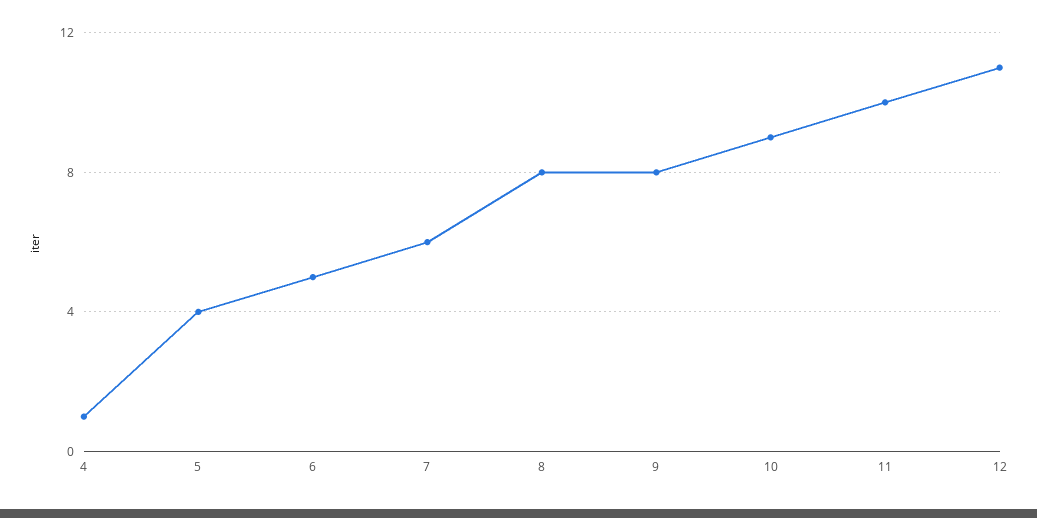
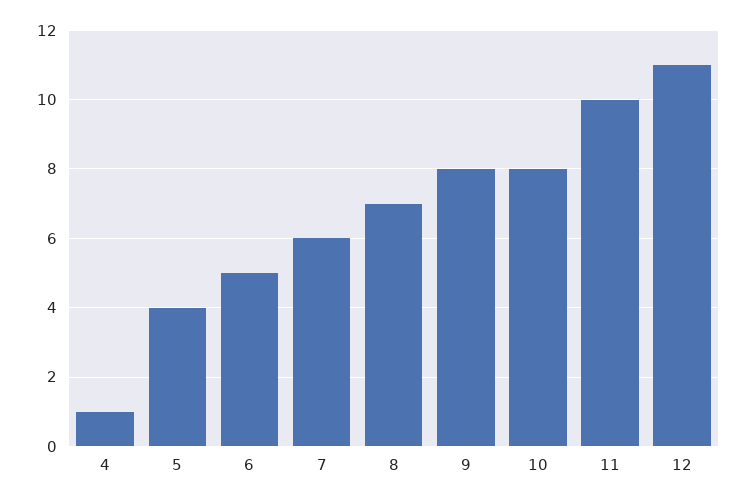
8: 8 -> 7
10: 9 -> 8

